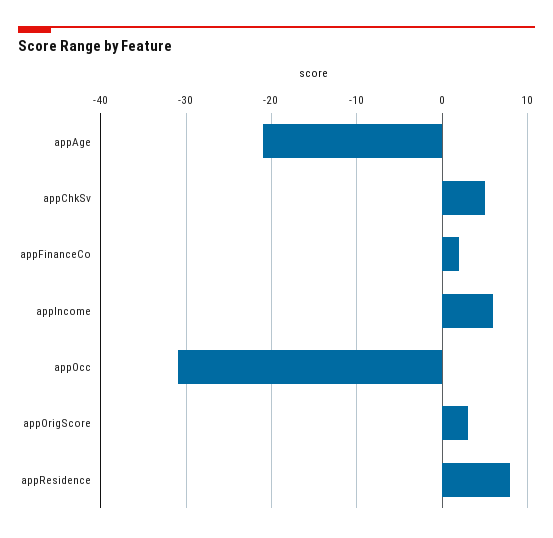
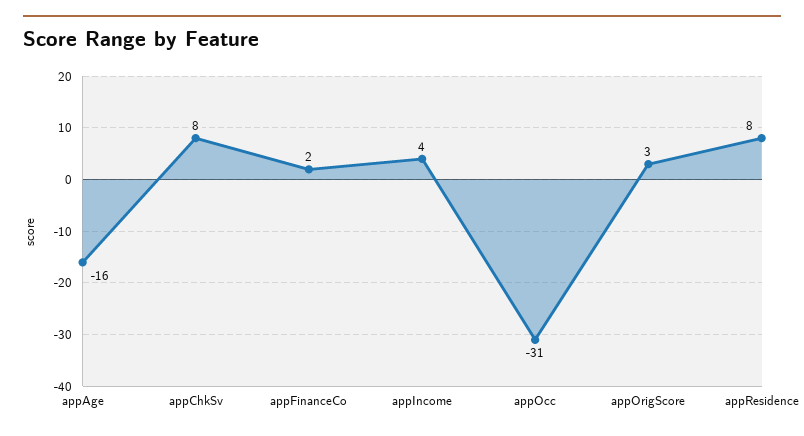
appAge: -21 -> -16
appChkSv: 5 -> 8
appIncome: 6 -> 4

